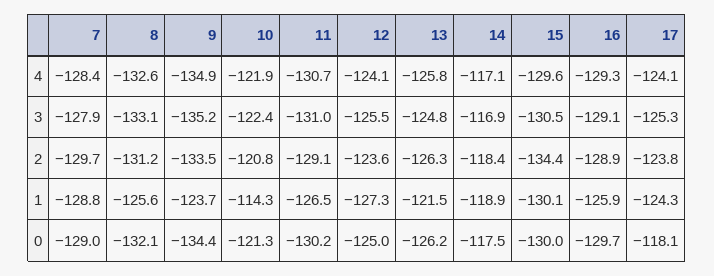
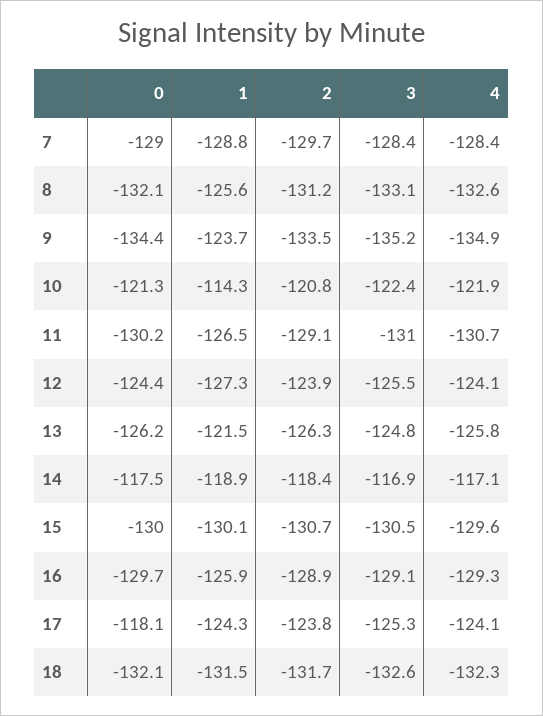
7, 3: -127.9 -> -128.4
12, 2: -123.6 -> -123.9
15, 2: -134.4 -> -130.7
12, 0: -125 -> -124.4
18, 0: none -> -132.1
18, 1: none -> -131.5
18, 2: none -> -131.7
18, 3: none -> -132.6
18, 4: none -> -132.3

